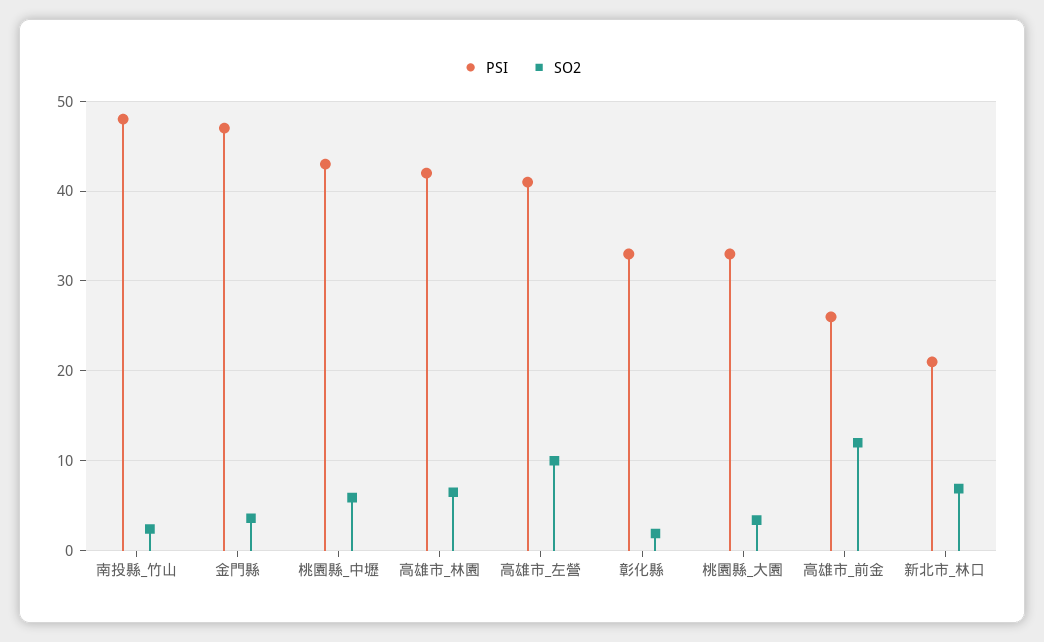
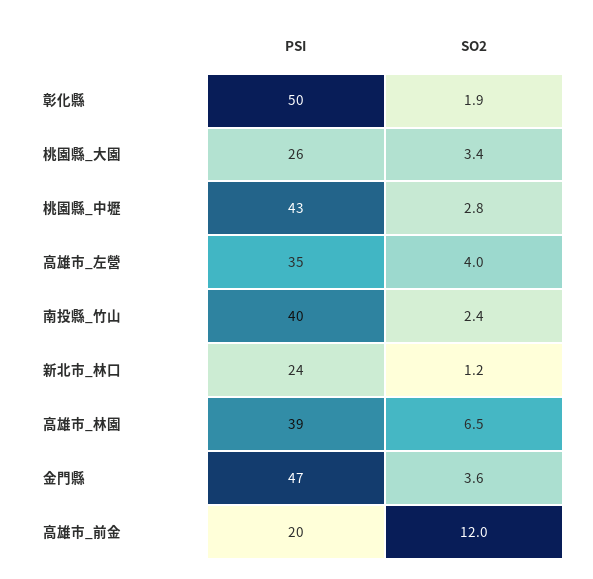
PSI, 南投縣_竹山: 48 -> 40
SO2, 桃園縣_中壢: 6 -> 2.8
PSI, 高雄市_林園: 42 -> 39
PSI, 高雄市_左營: 41 -> 35
SO2, 高雄市_左營: 10 -> 4
PSI, 彰化縣: 33 -> 50
PSI, 桃園縣_大園: 33 -> 26
PSI, 高雄市_前金: 26 -> 20
PSI, 新北市_林口: 21 -> 24
SO2, 新北市_林口: 7 -> 1.2

